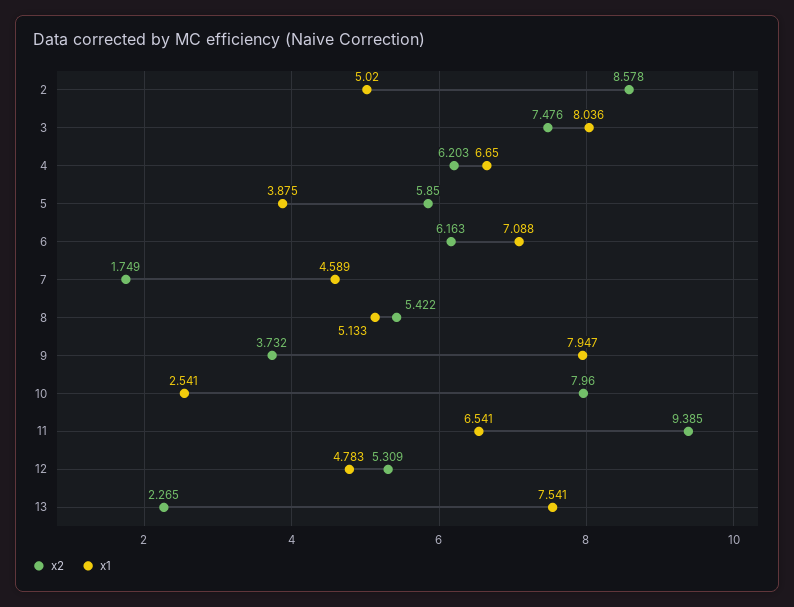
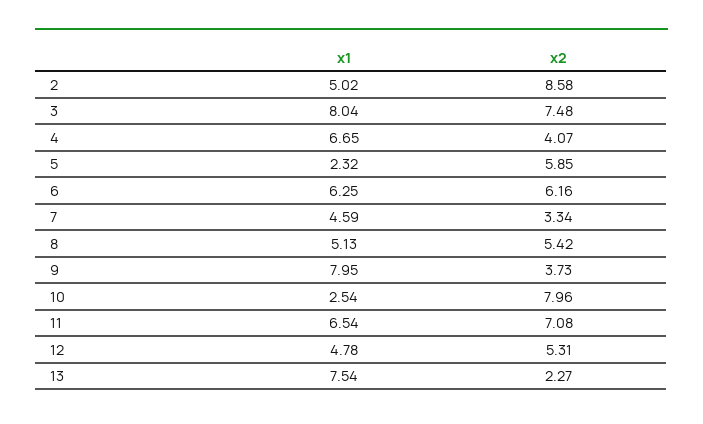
x2, 4: 6.203 -> 4.07
x1, 5: 3.875 -> 2.32
x1, 6: 7.088 -> 6.25
x2, 7: 1.749 -> 3.34
x2, 11: 9.385 -> 7.08

